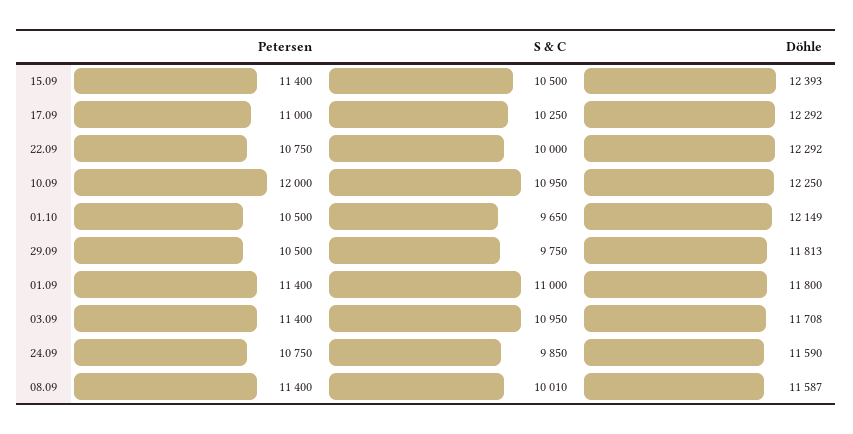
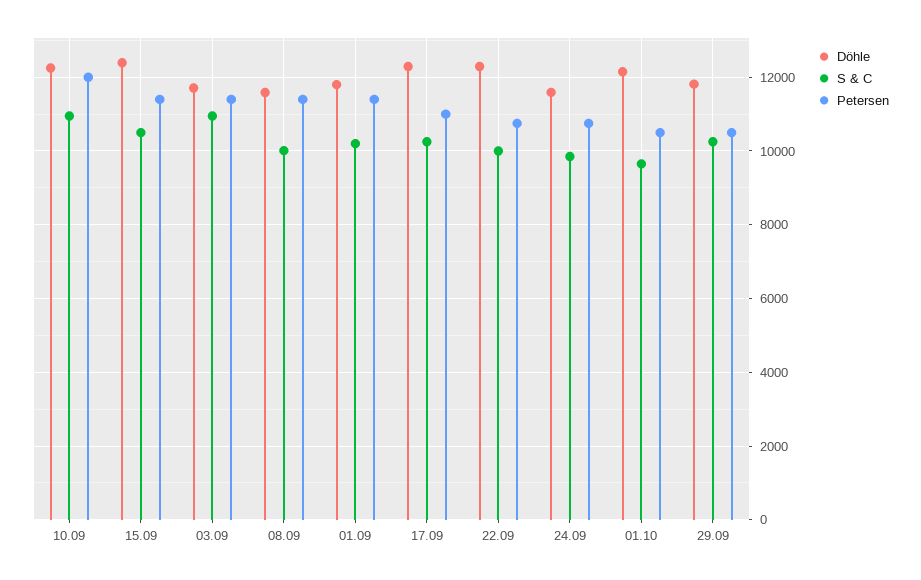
S & C, 29.09: 9750 -> 10200
S & C, 01.09: 11000 -> 10200

